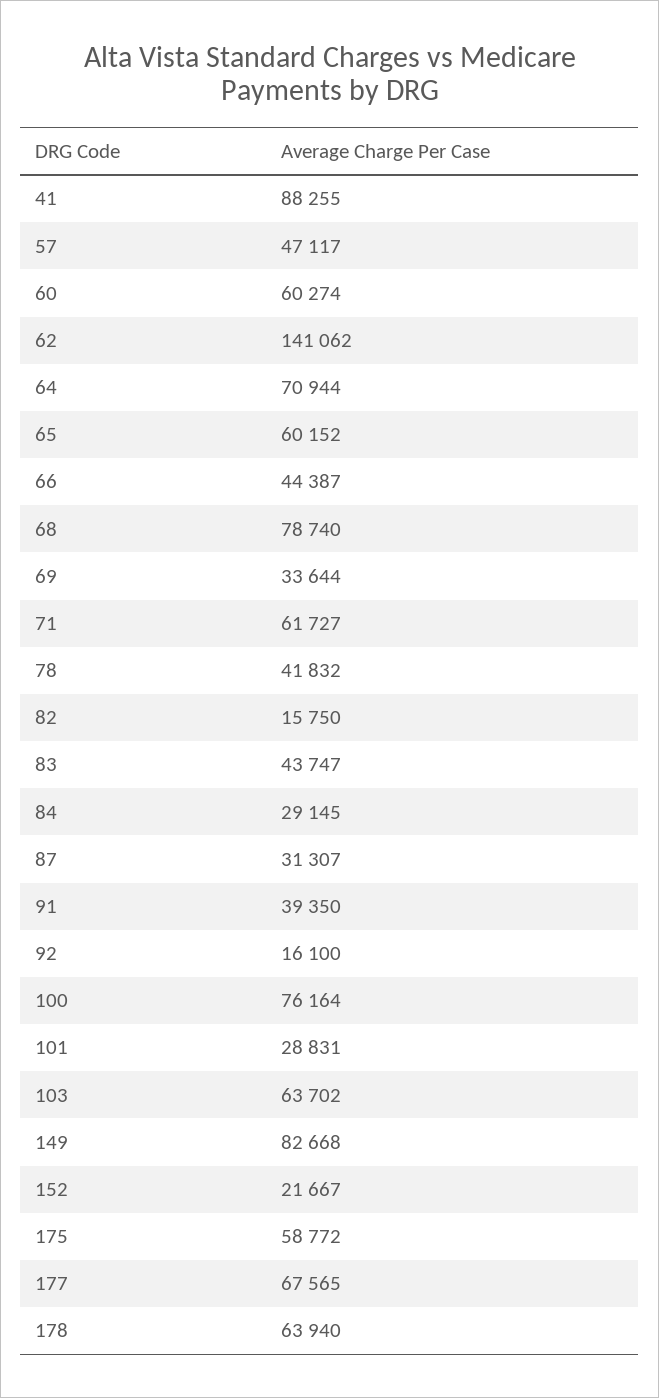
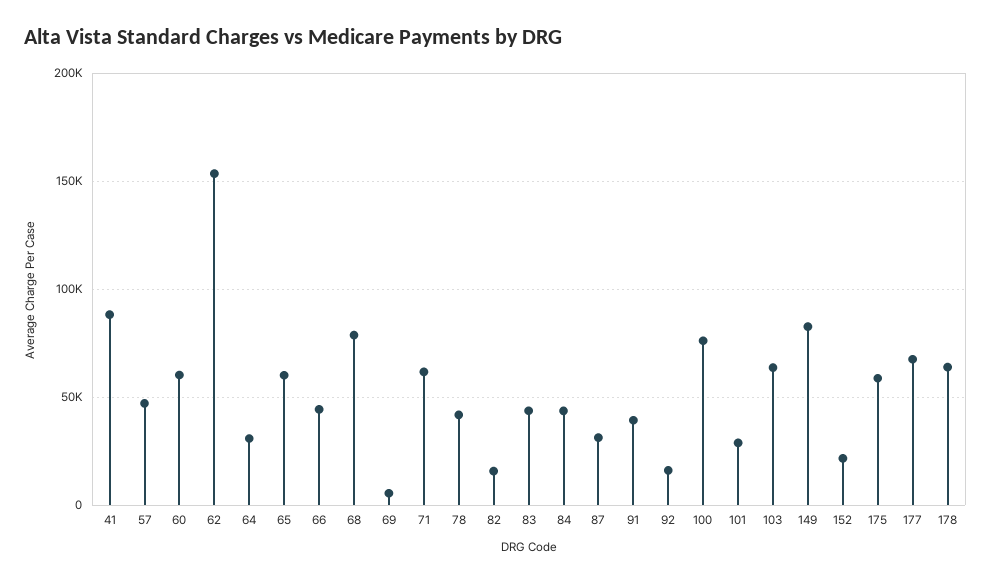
62: 141062 -> 155000
64: 70944 -> 30000
69: 33644 -> 5000
84: 29145 -> 45000

